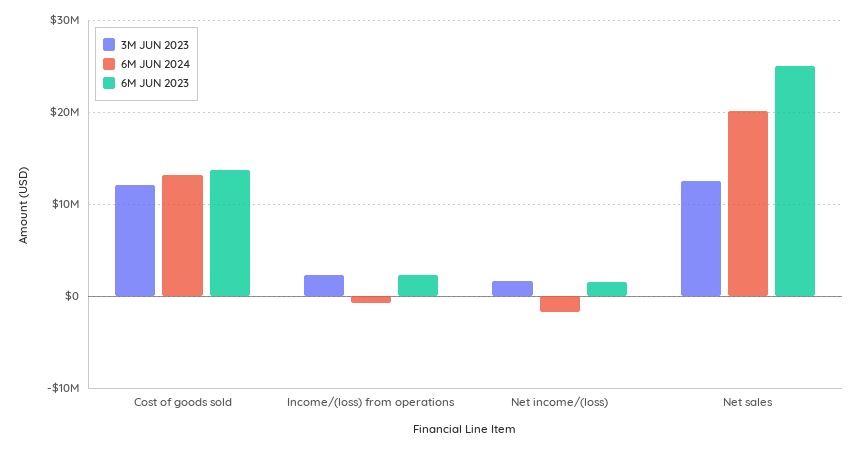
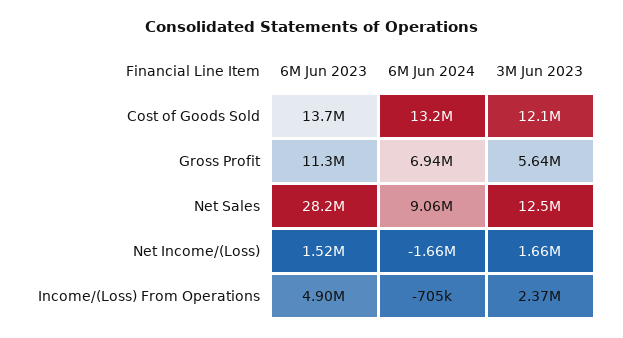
6M JUN 2023, Income/(loss) from operations: 2000000 -> 4900000
6M JUN 2024, Net sales: 20000000 -> 9060000
6M JUN 2023, Net sales: 25000000 -> 28200000
6M JUN 2023, Gross Profit: none -> 11300000
6M JUN 2024, Gross Profit: none -> 6940000
3M JUN 2023, Gross Profit: none -> 5640000

